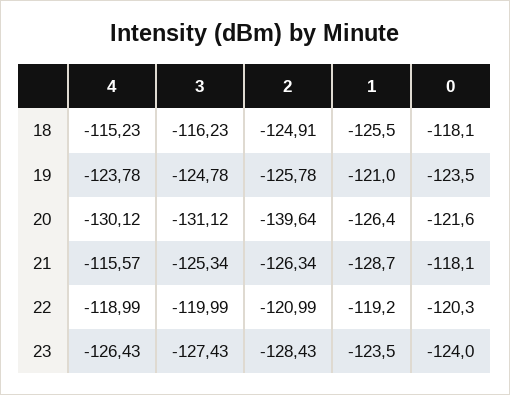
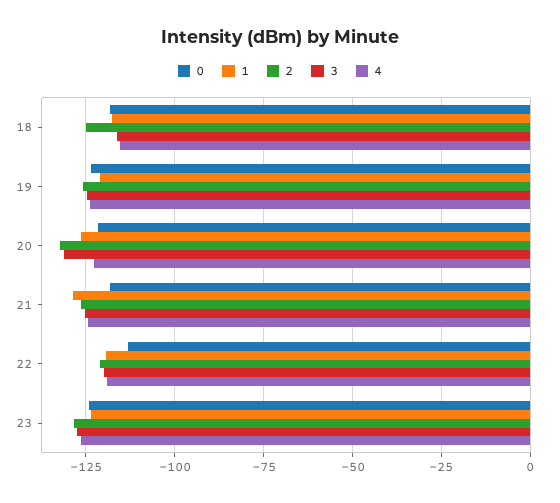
1, 18: -125.5 -> -117.5
4, 20: -130.12 -> -122.5
2, 20: -139.64 -> -132.5
4, 21: -115.57 -> -125
0, 22: -120.3 -> -112.5

